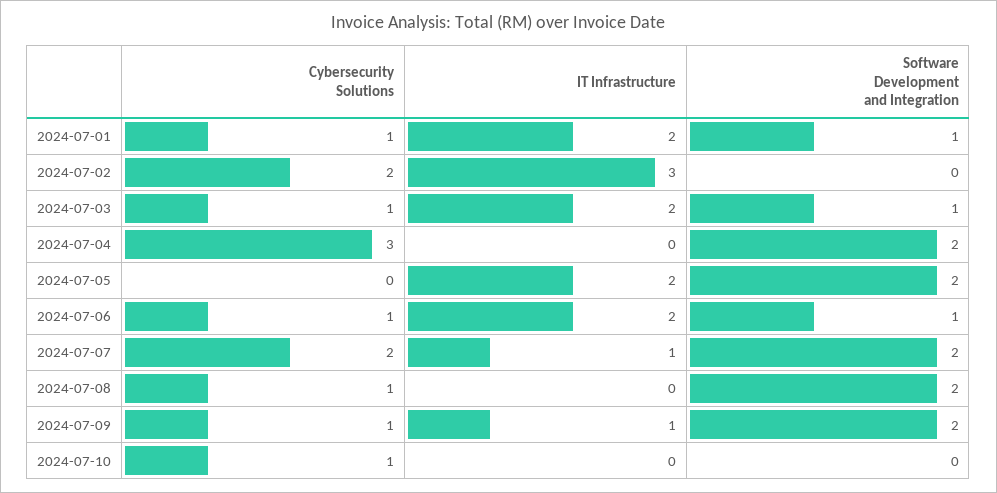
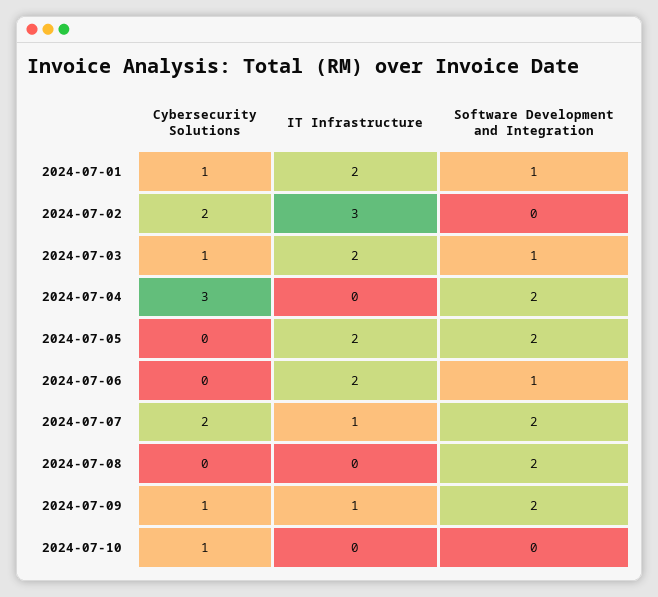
Cybersecurity Solutions, 2024-07-06: 1 -> 0
Cybersecurity Solutions, 2024-07-08: 1 -> 0

